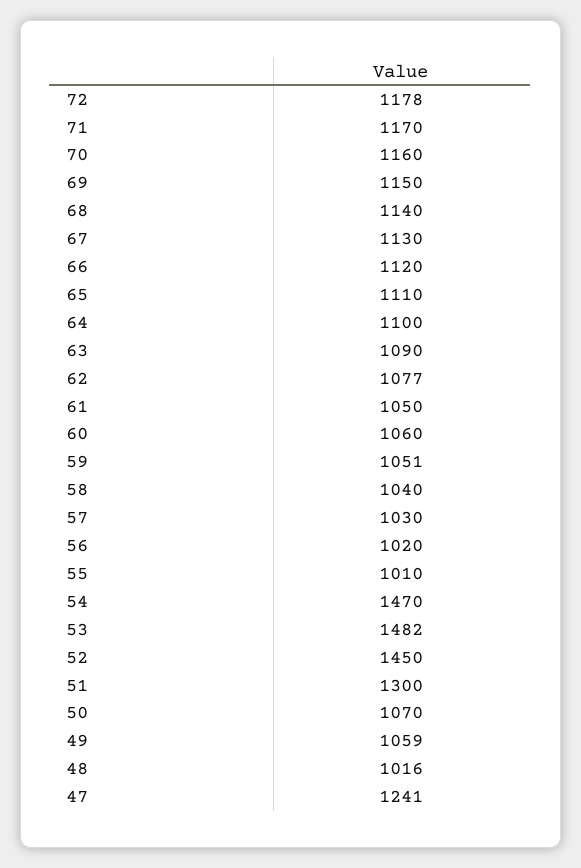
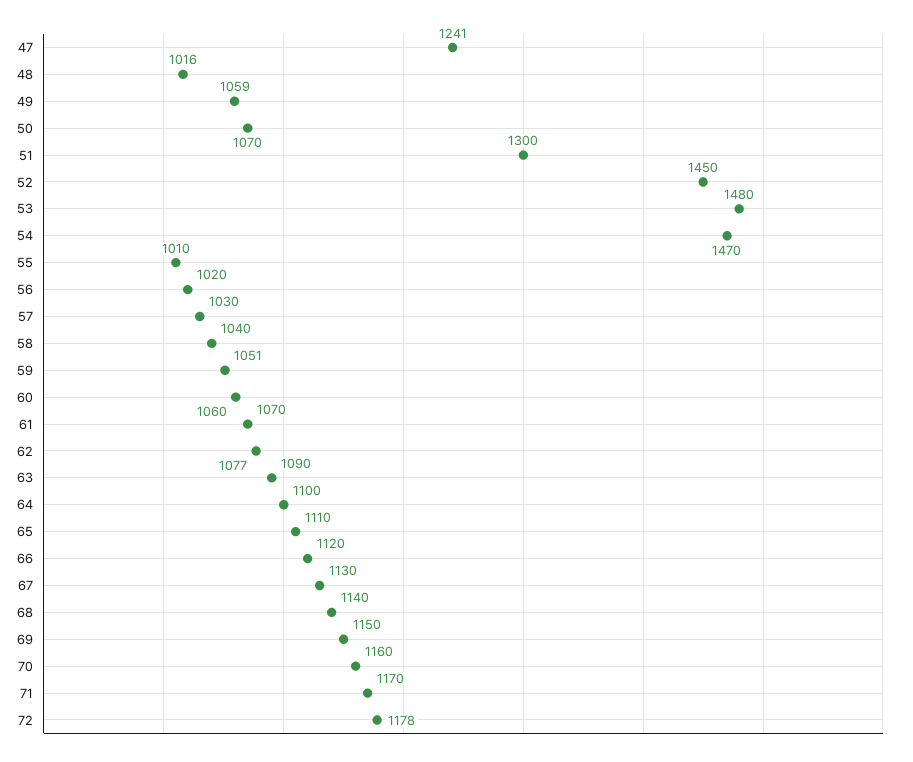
61: 1050 -> 1070
53: 1482 -> 1480

